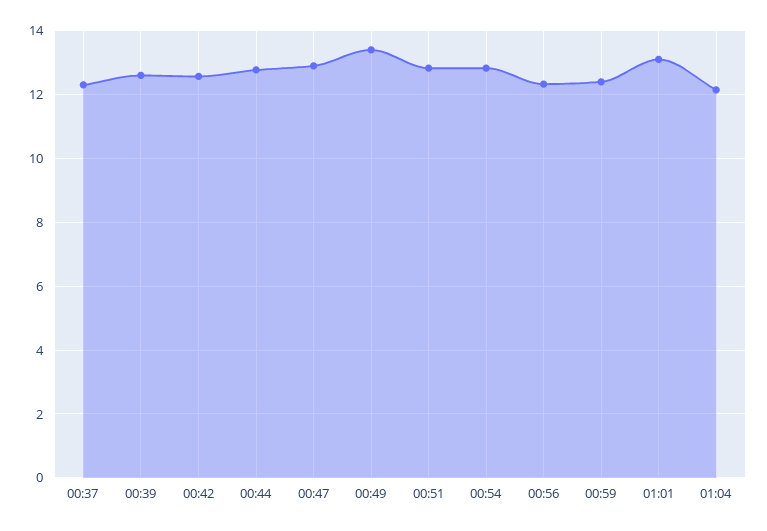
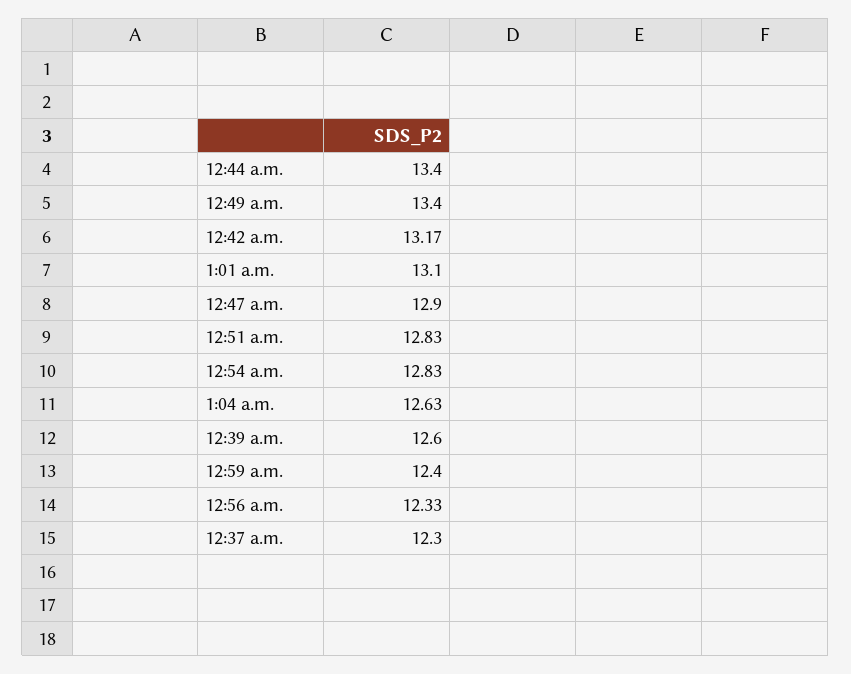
00:42: 12.6 -> 13.17
00:44: 12.8 -> 13.4
01:04: 12.2 -> 12.63

